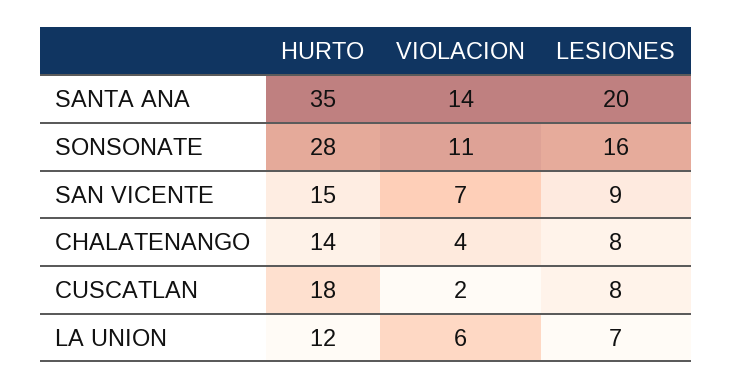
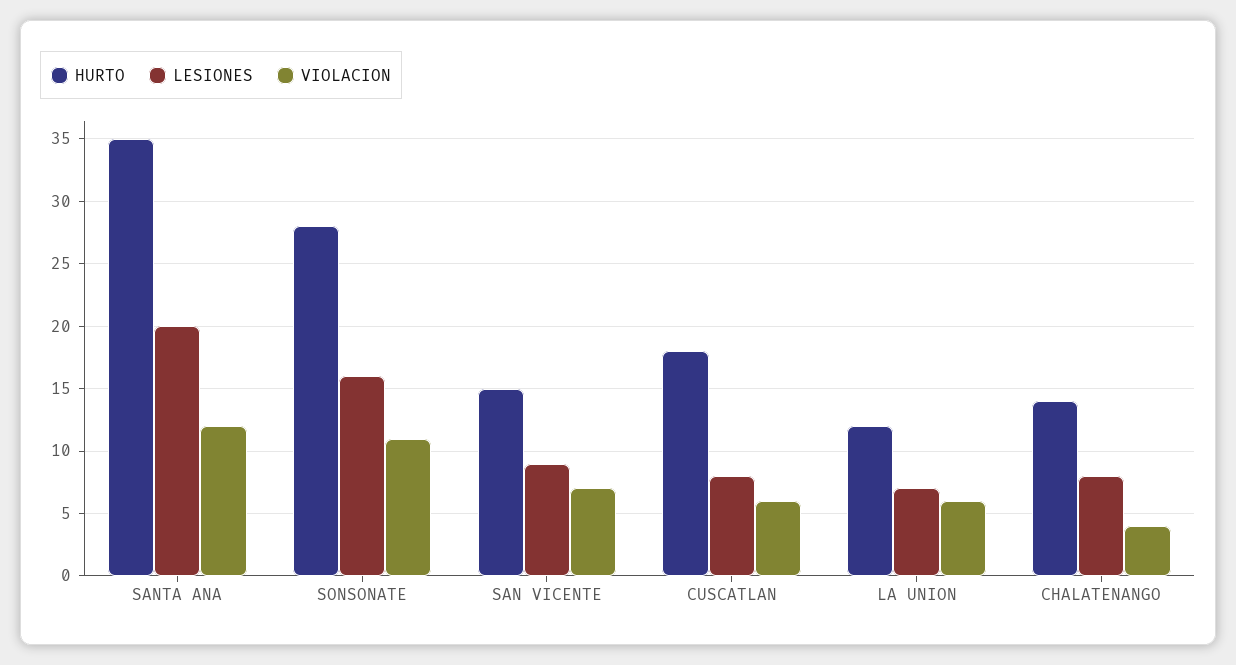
VIOLACION, SANTA ANA: 14 -> 12
VIOLACION, CUSCATLAN: 2 -> 6

